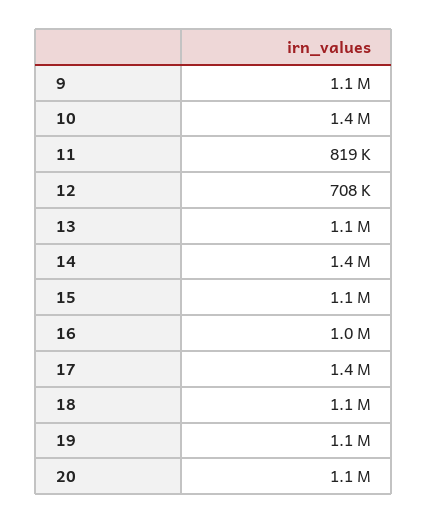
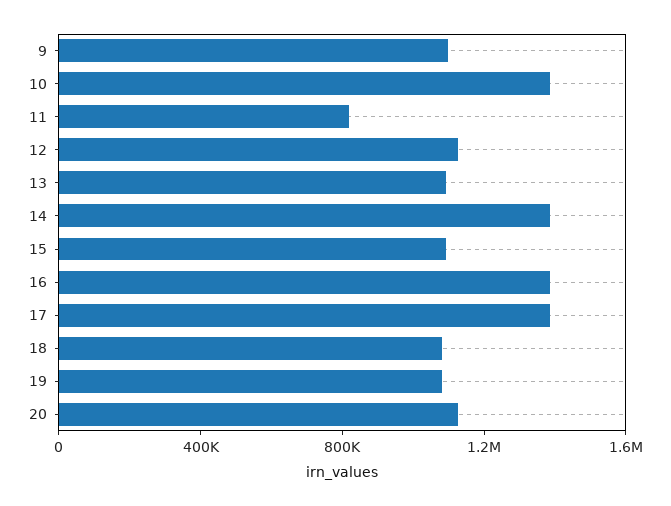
12: 708000 -> 1100000
16: 1000000 -> 1400000

